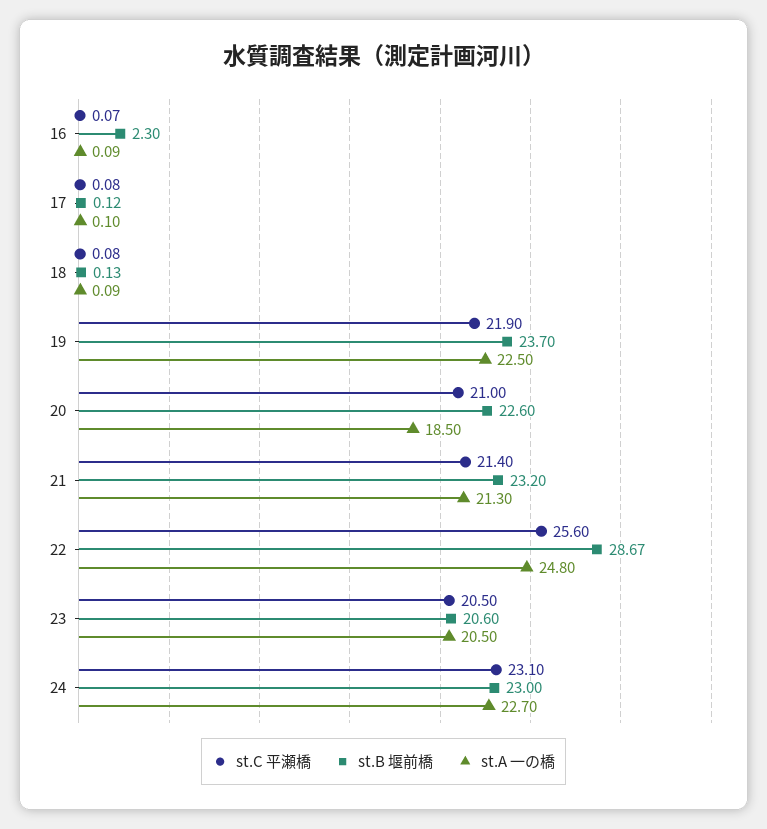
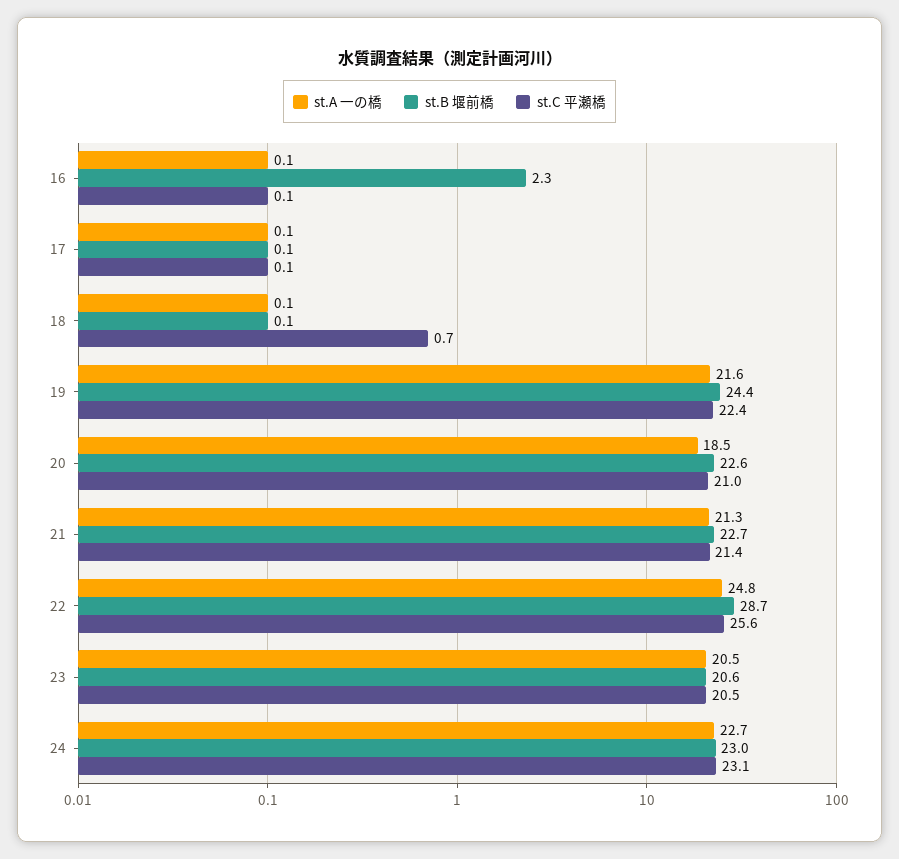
st.C 平瀬橋, 18: 0.08 -> 0.7
st.C 平瀬橋, 19: 21.9 -> 22.4
st.B 堰前橋, 19: 23.7 -> 24.4
st.A 一の橋, 19: 22.5 -> 21.6
st.B 堰前橋, 21: 23.2 -> 22.7

